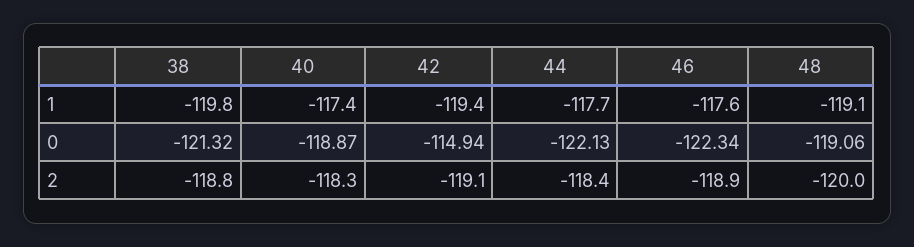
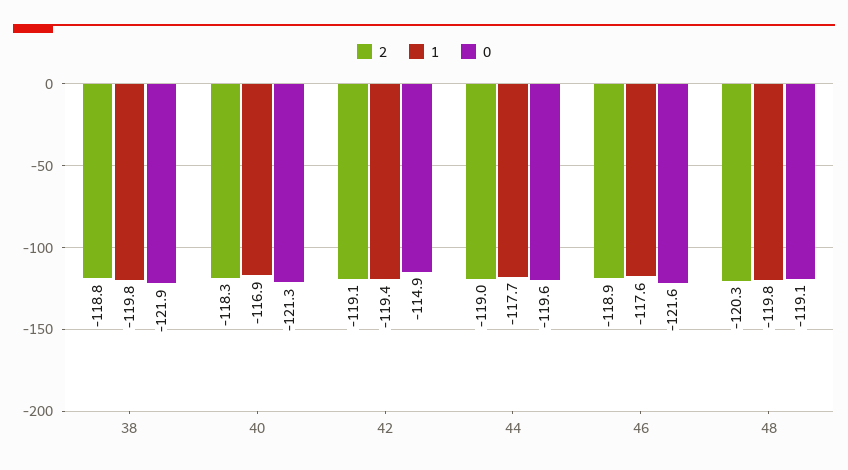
1, 40: -117.4 -> -116.9
1, 48: -119.1 -> -119.8
0, 38: -121.32 -> -121.9
0, 40: -118.87 -> -121.3
0, 44: -122.13 -> -119.6
0, 46: -122.34 -> -121.6
2, 44: -118.4 -> -119
2, 48: -120 -> -120.3

